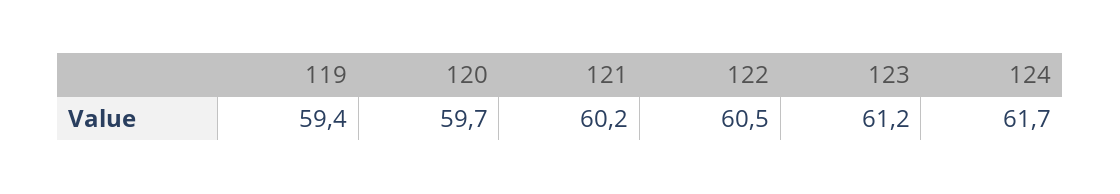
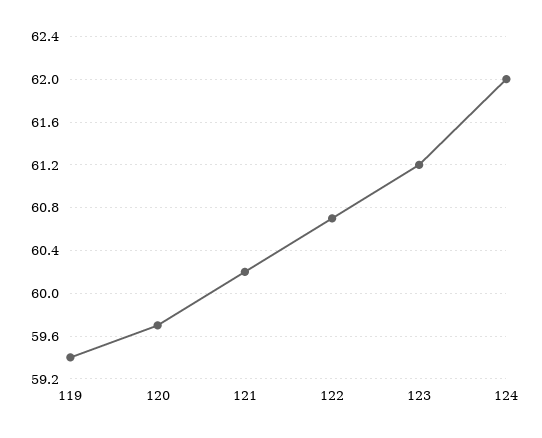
122: 60.5 -> 60.7
124: 61.7 -> 62

